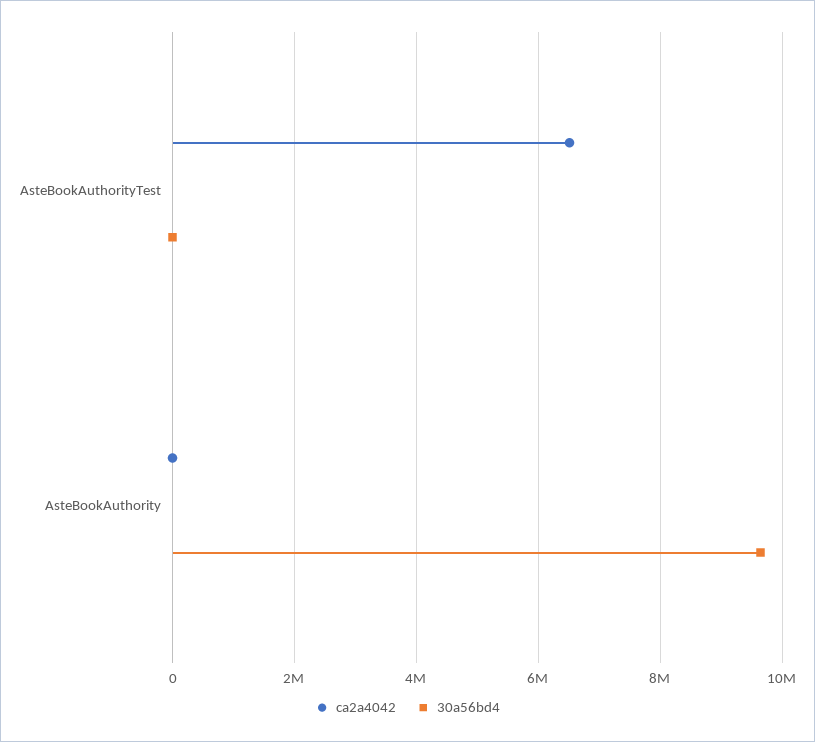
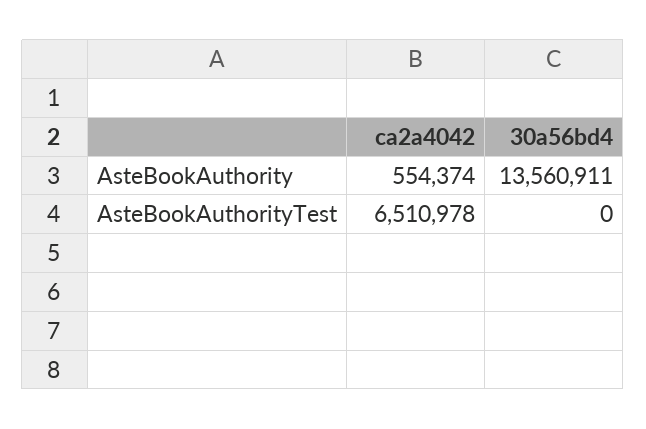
ca2a4042, AsteBookAuthority: 0 -> 554374
30a56bd4, AsteBookAuthority: 9600000 -> 13560911

